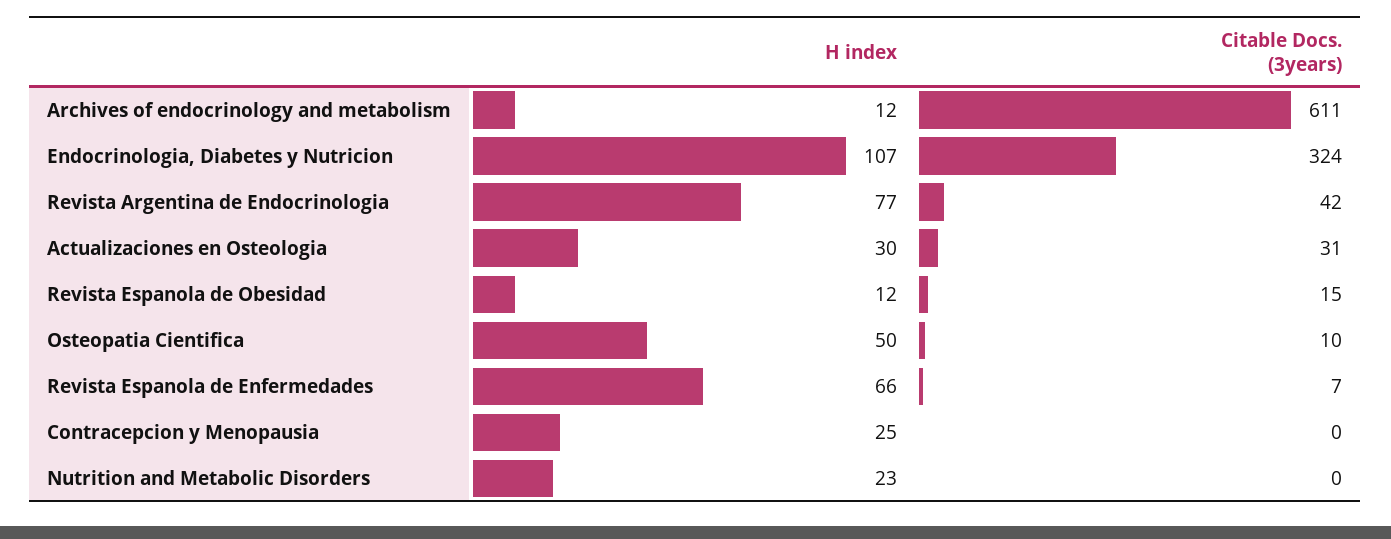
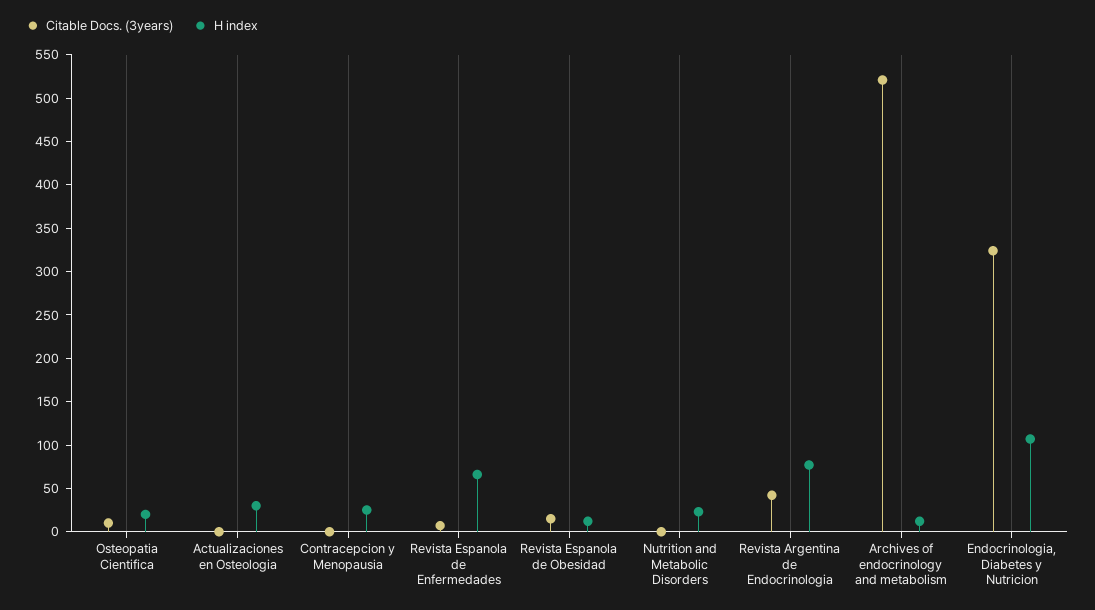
Citable Docs. (3years), Archives of endocrinology and metabolism: 611 -> 520
Citable Docs. (3years), Actualizaciones en Osteologia: 31 -> 0
H index, Osteopatia Cientifica: 50 -> 20

